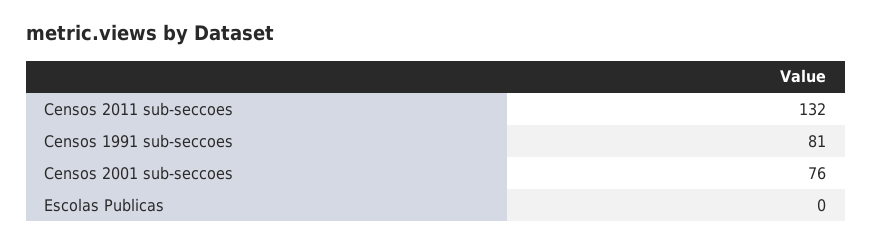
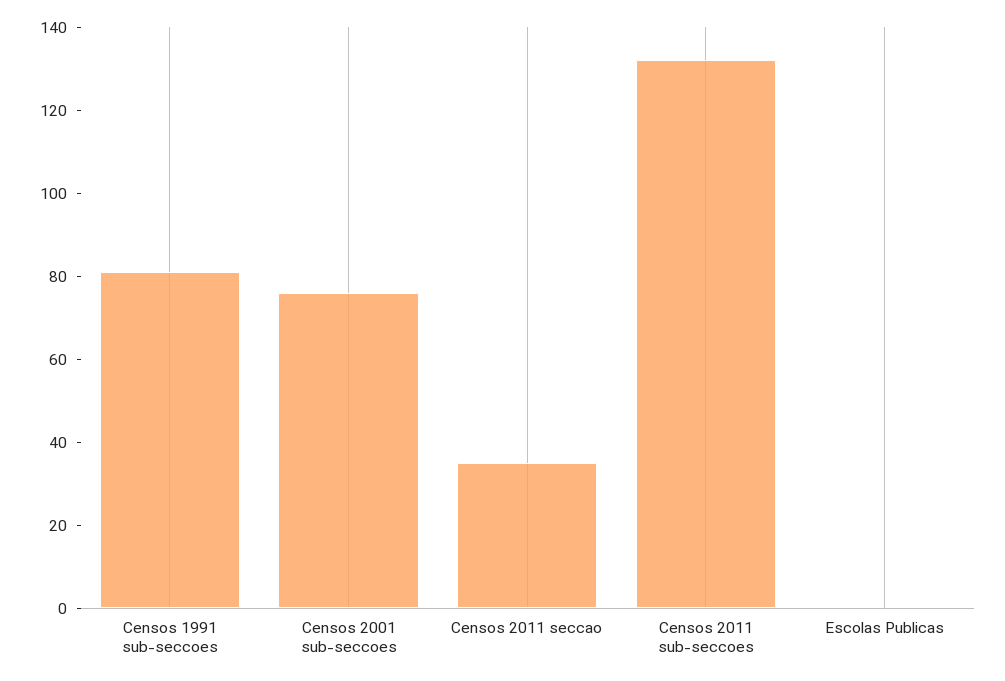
Censos 2011 seccao: none -> 35

